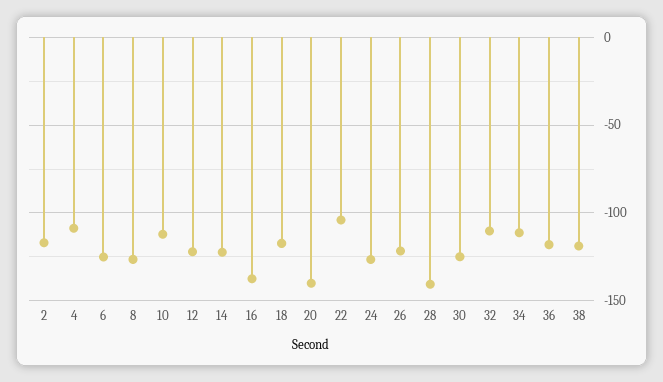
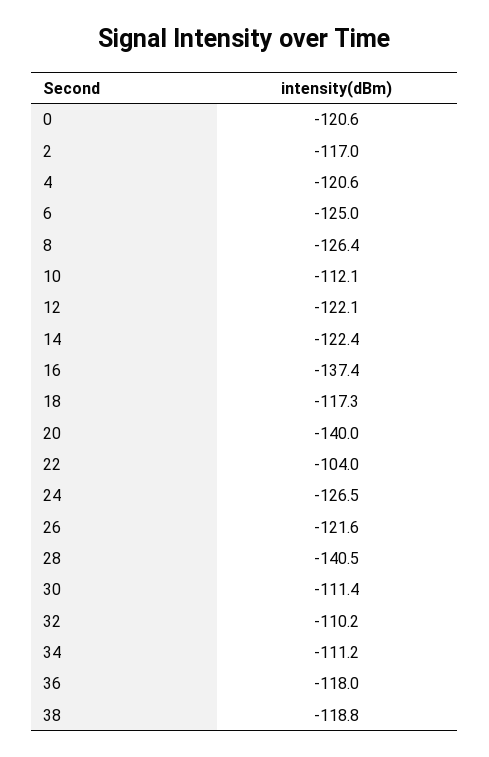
4: -110 -> -120.6
30: -125 -> -111.4
0: none -> -120.6

